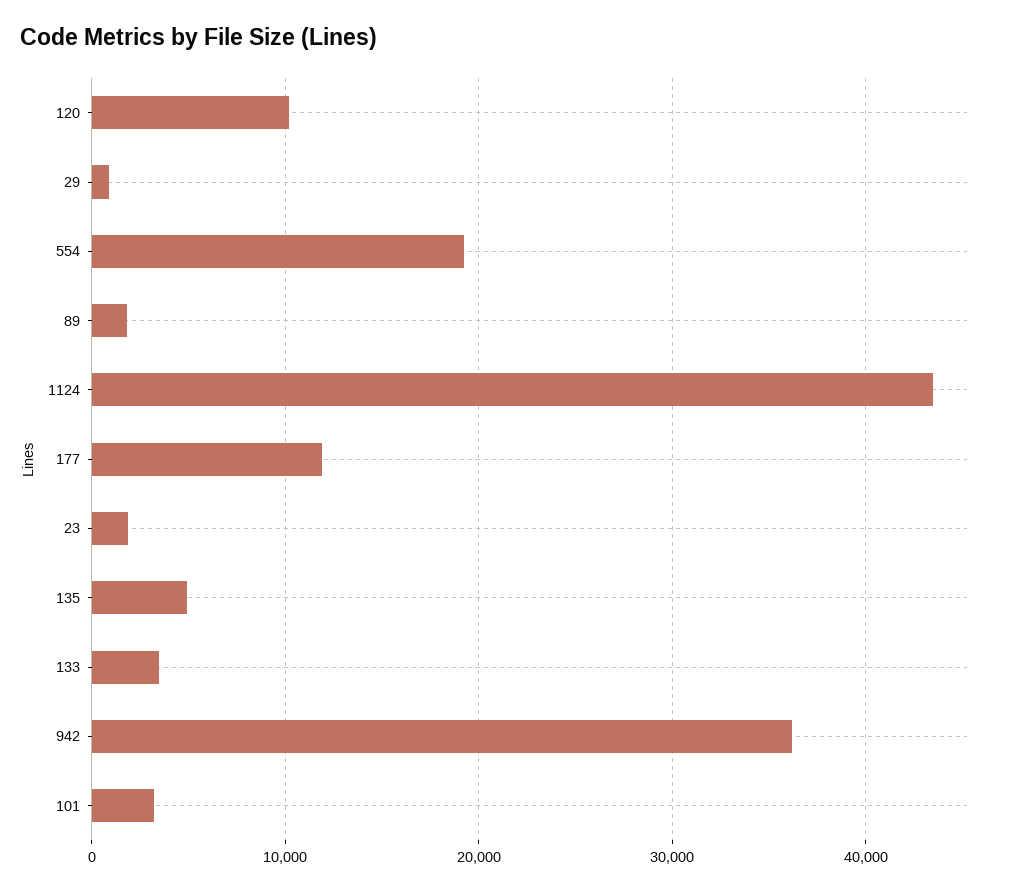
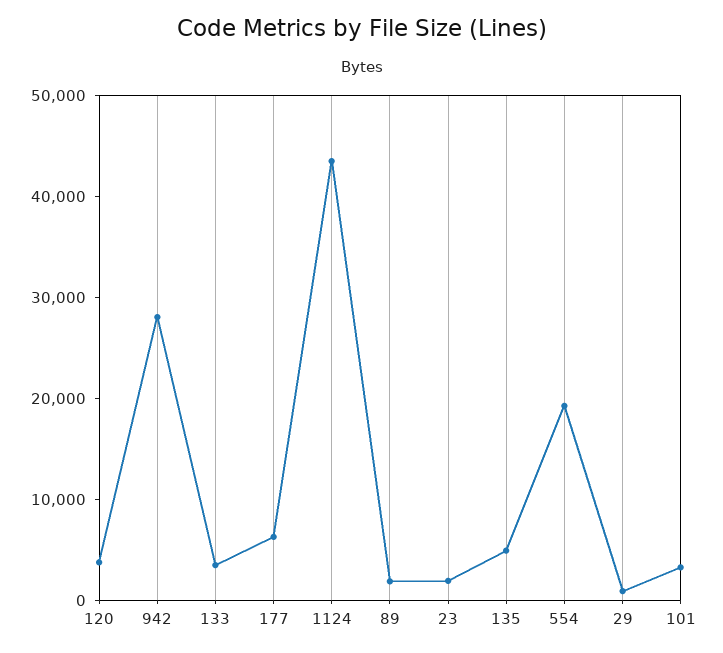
120: 10000 -> 4000
177: 12000 -> 6000
942: 36000 -> 28000

